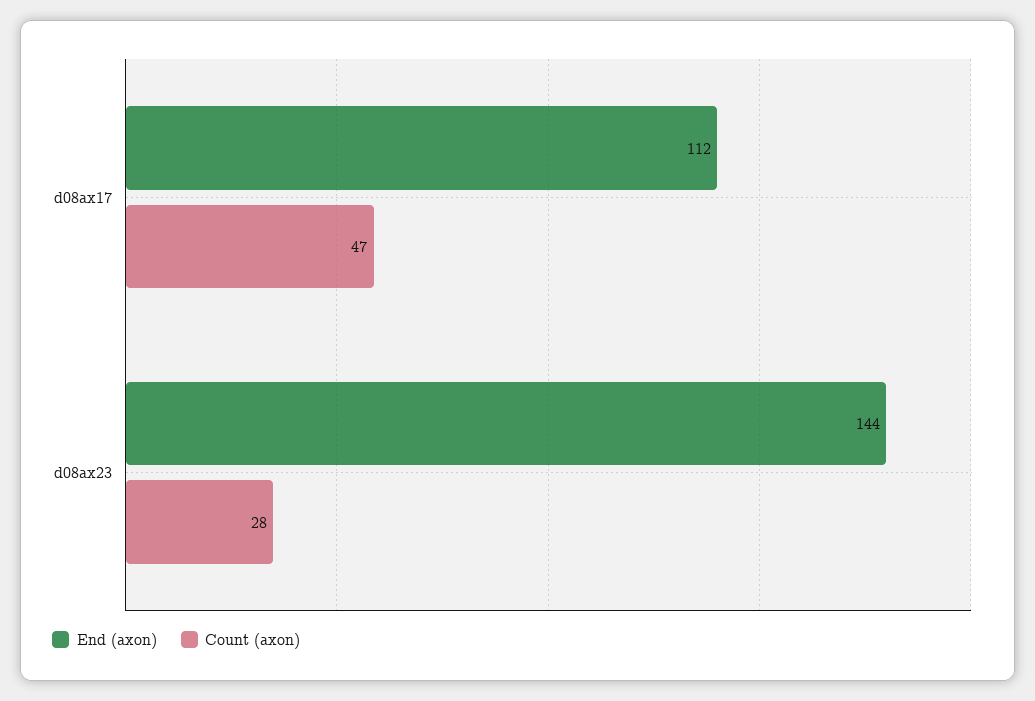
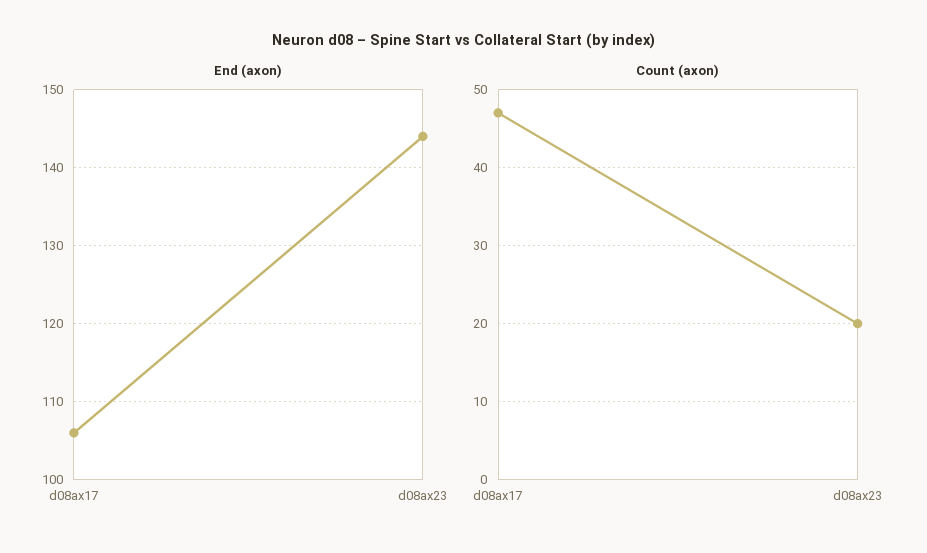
End (axon), d08ax17: 112 -> 106
Count (axon), d08ax23: 28 -> 20

